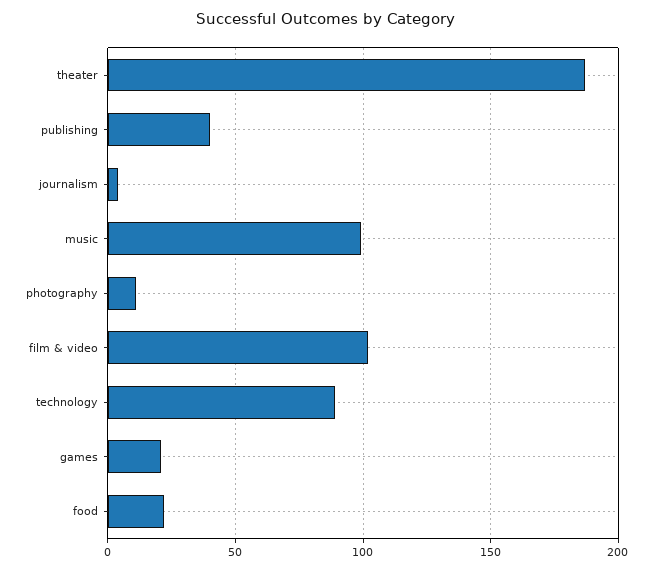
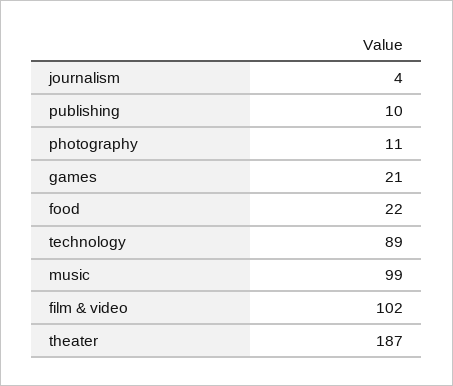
publishing: 40 -> 10

